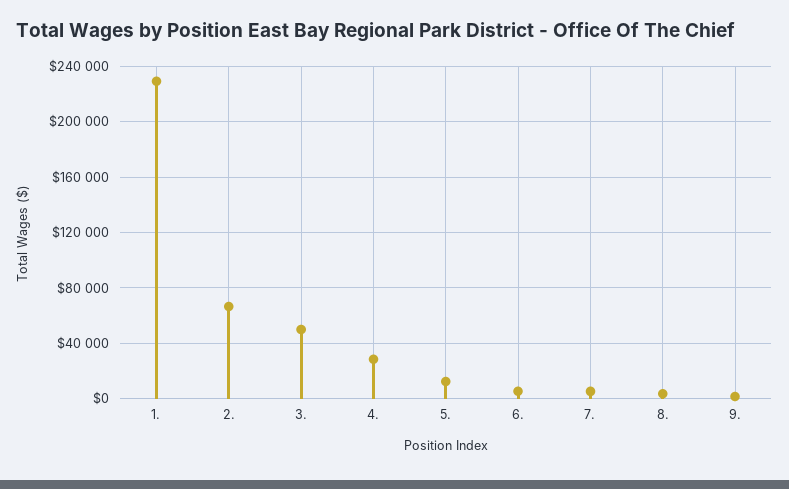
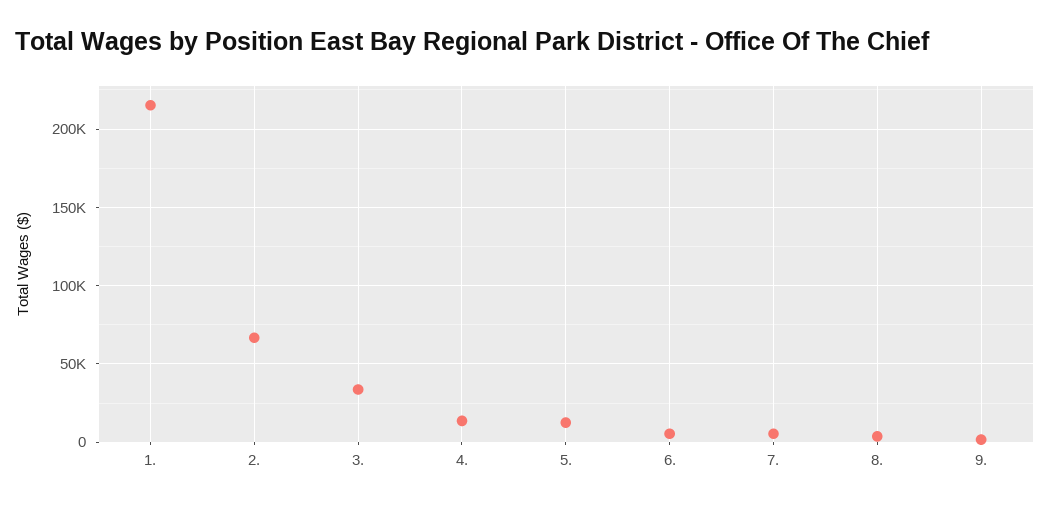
1.: 230000 -> 215000
3.: 50000 -> 35000
4.: 30000 -> 15000

